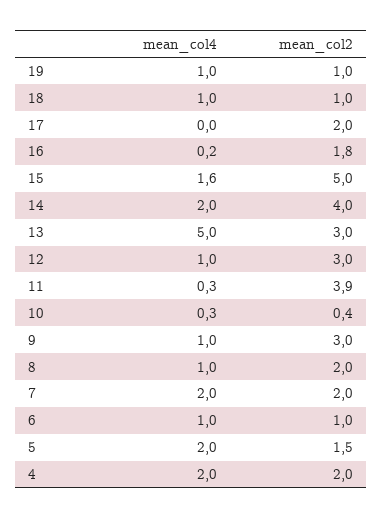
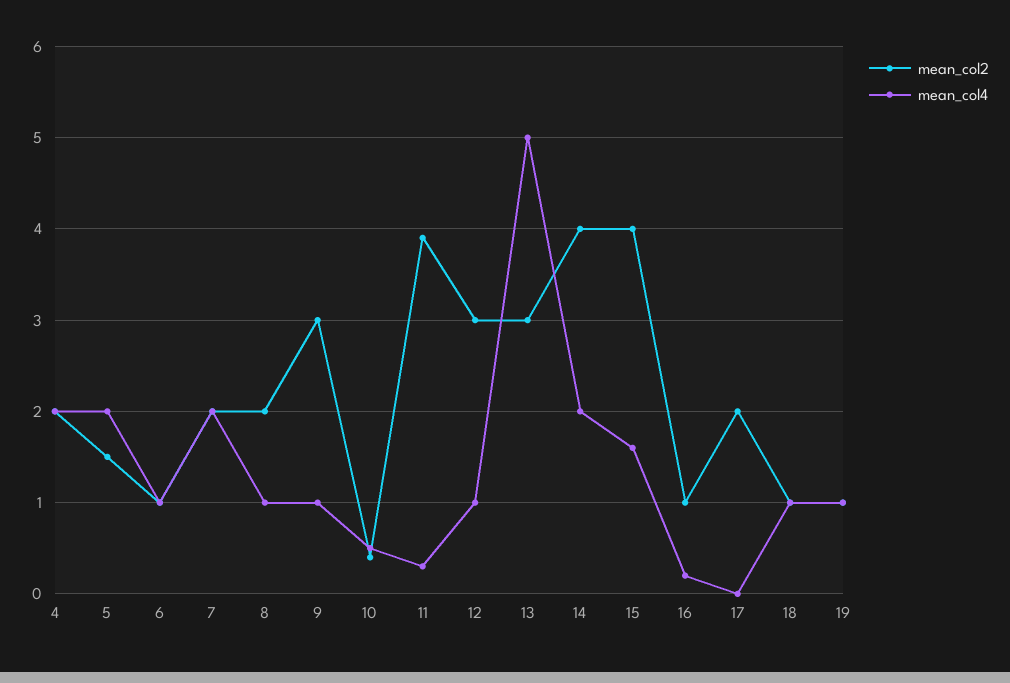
mean_col2, 16: 1.8 -> 1
mean_col2, 15: 5 -> 4
mean_col4, 10: 0.3 -> 0.5

